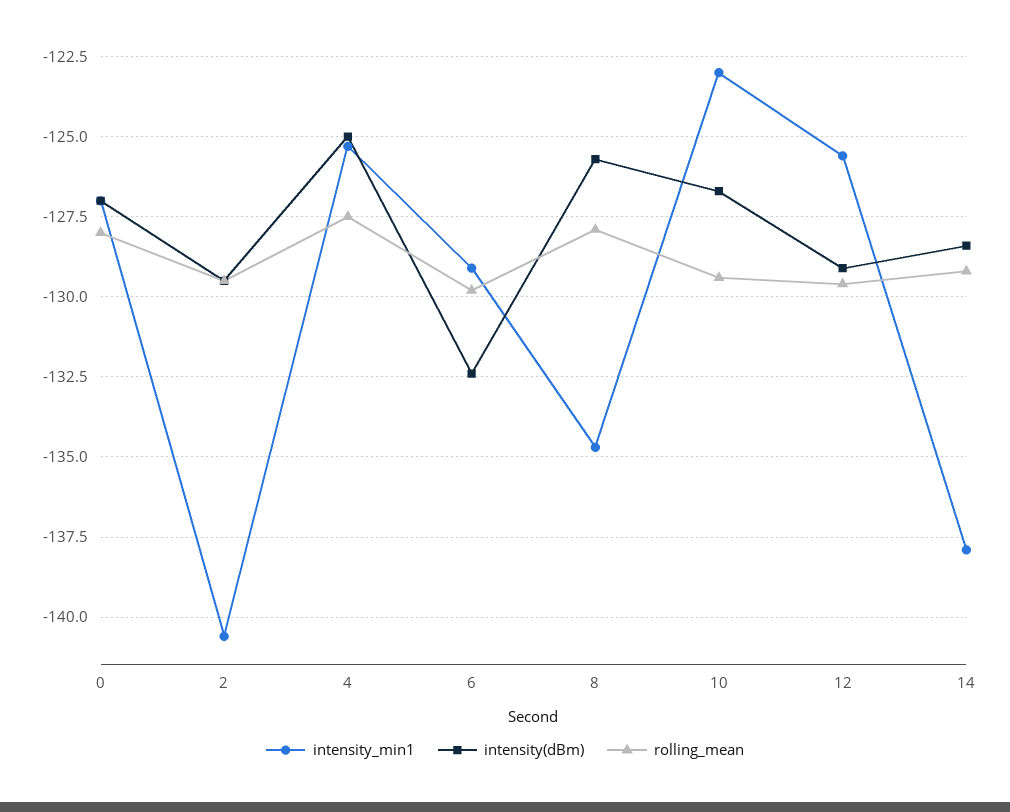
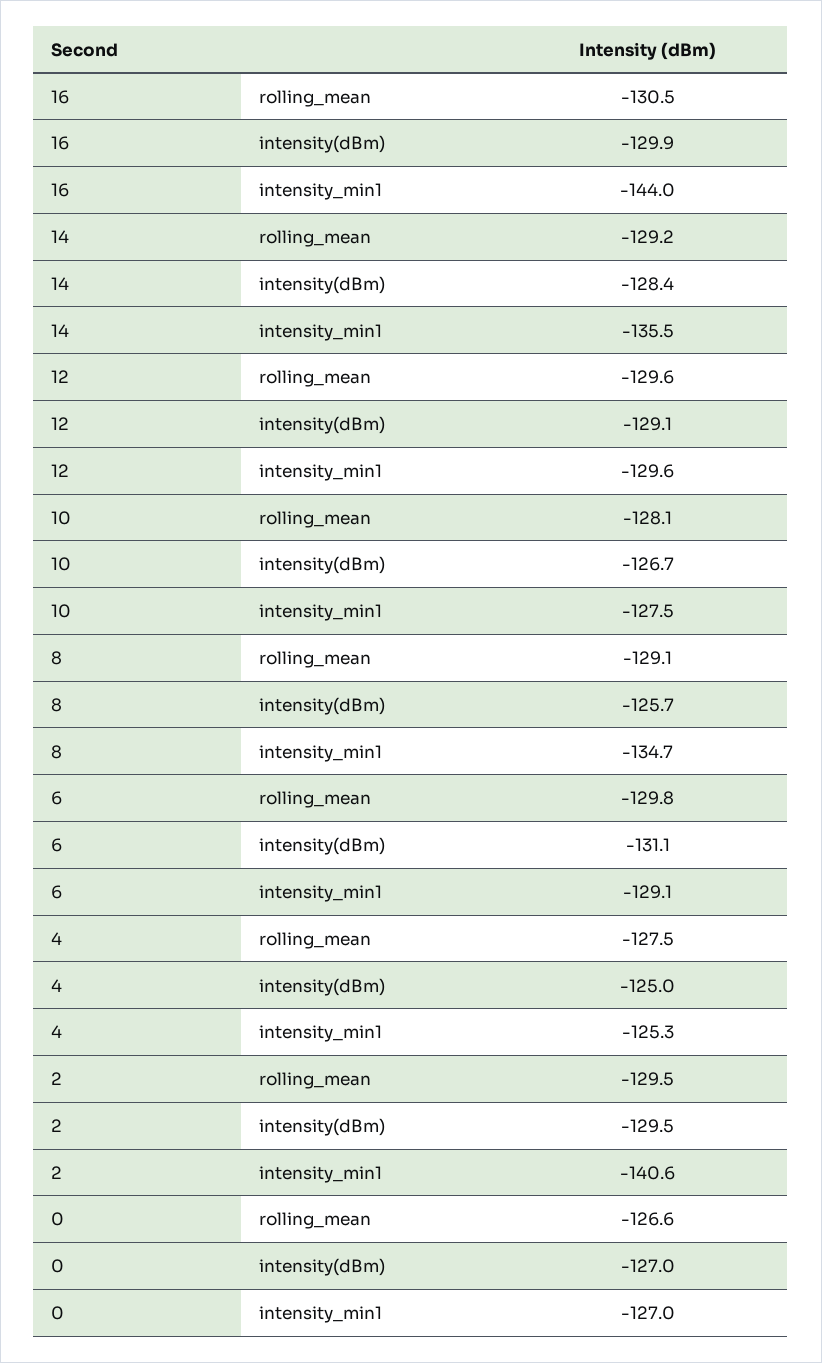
rolling_mean, 0: -128 -> -126.6
intensity(dBm), 6: -132.5 -> -131.1
rolling_mean, 8: -128 -> -129.1
intensity_min1, 10: -123 -> -127.5
rolling_mean, 10: -129.5 -> -128.1
intensity_min1, 12: -125.5 -> -129.6
intensity_min1, 14: -138 -> -135.5
rolling_mean, 16: none -> -130.5
intensity(dBm), 16: none -> -129.9
intensity_min1, 16: none -> -144

